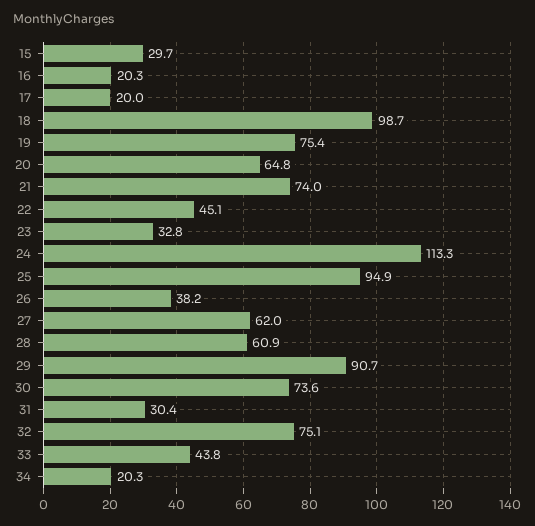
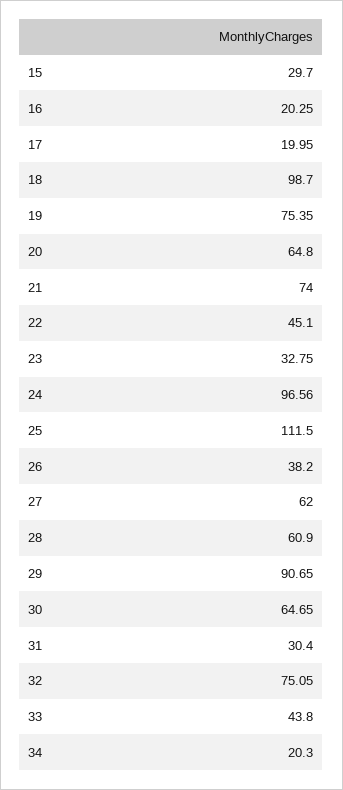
24: 113.3 -> 96.56
25: 94.9 -> 111.5
30: 73.6 -> 64.65

